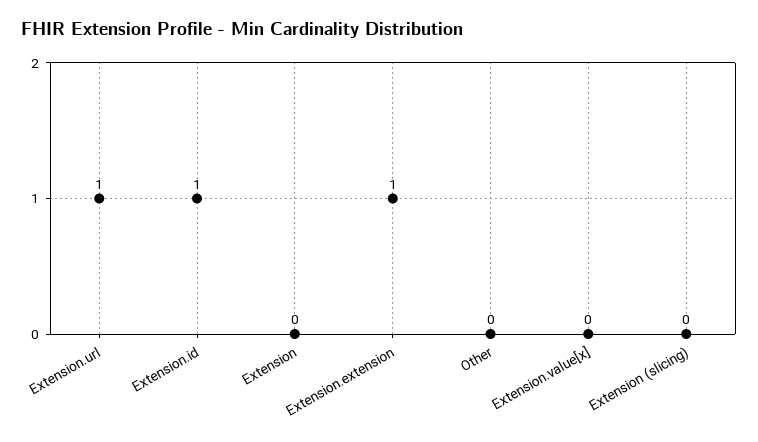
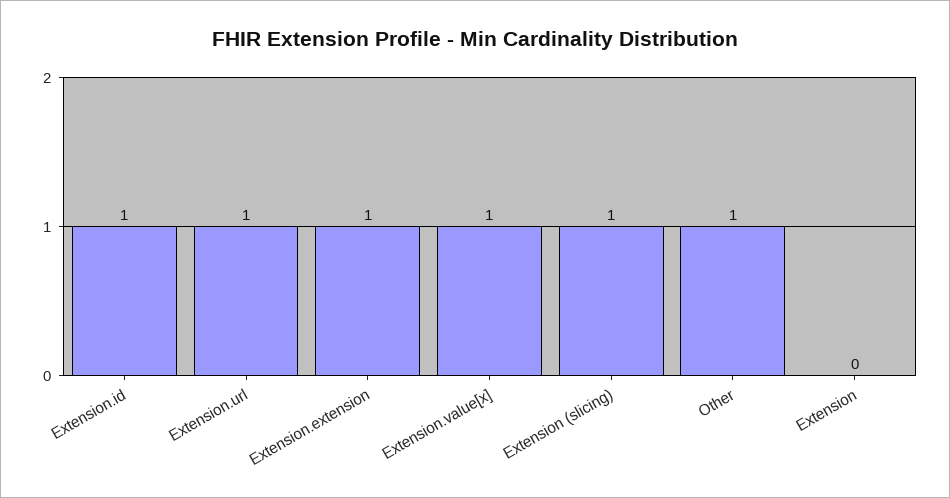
Other: 0 -> 1
Extension.value[x]: 0 -> 1
Extension (slicing): 0 -> 1

